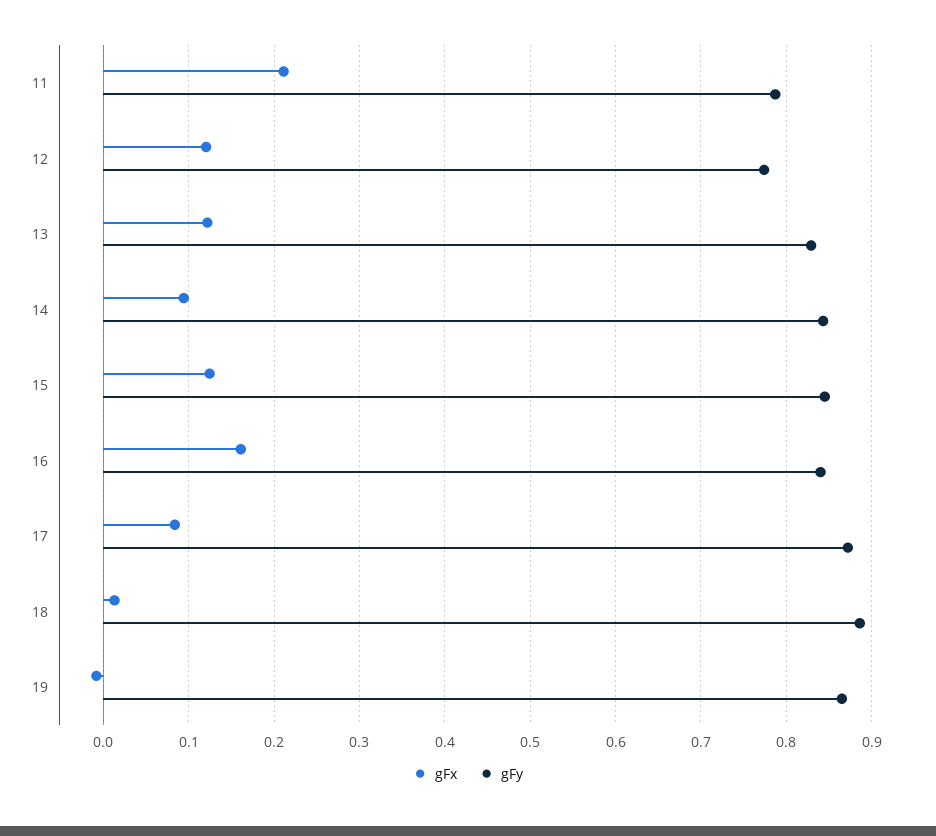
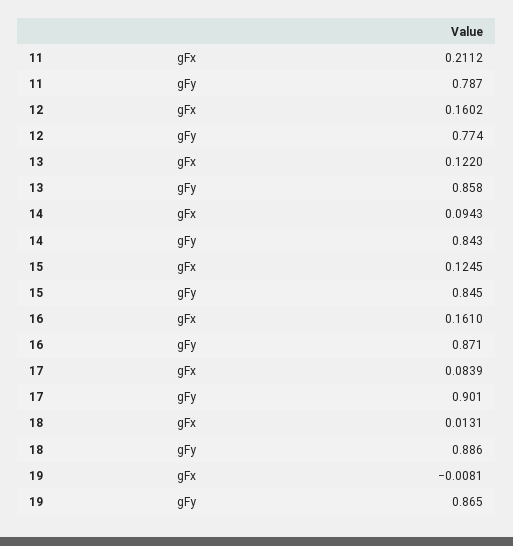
gFx, 12: 0.12 -> 0.1602
gFy, 13: 0.83 -> 0.858
gFy, 16: 0.84 -> 0.871
gFy, 17: 0.87 -> 0.901

